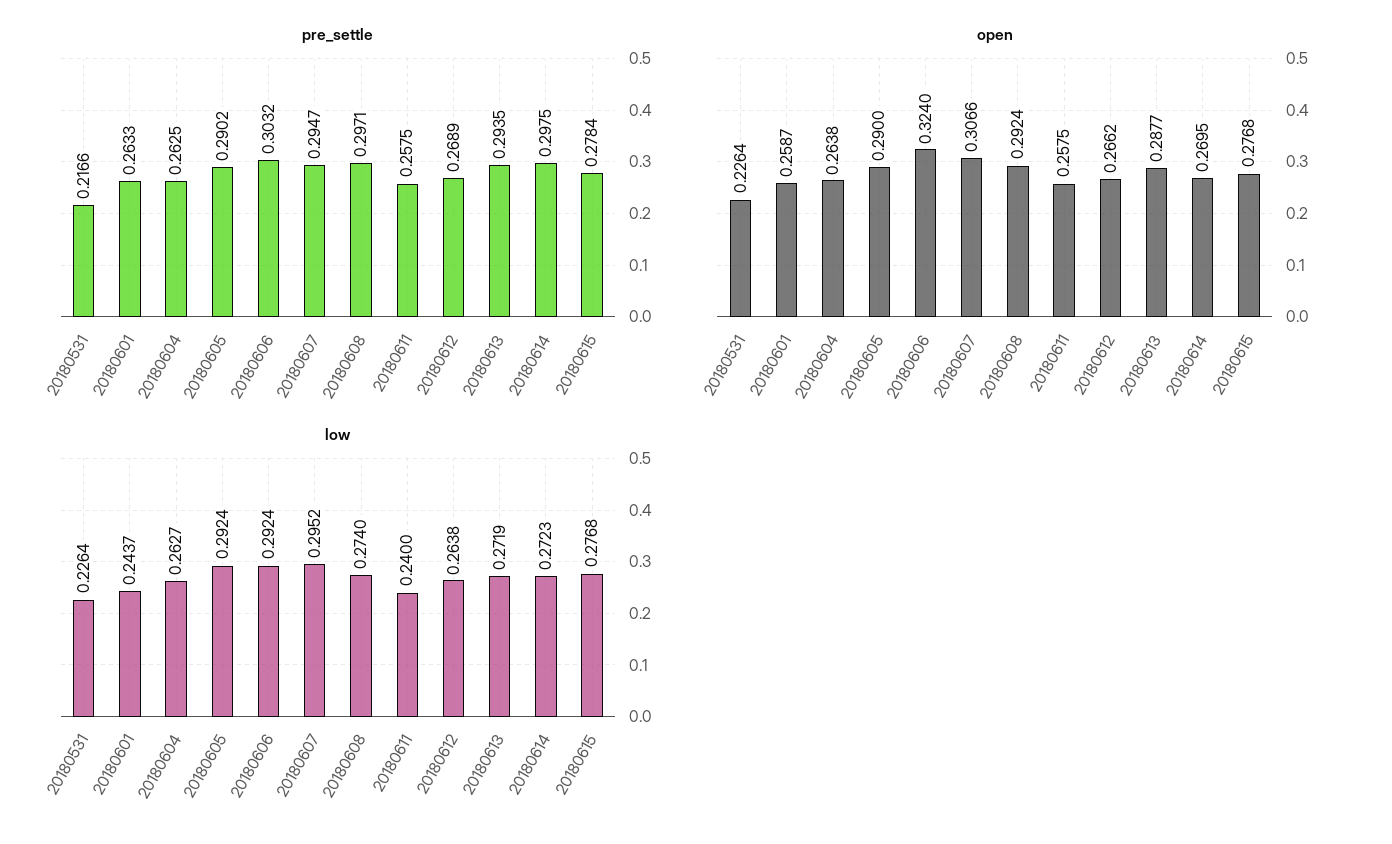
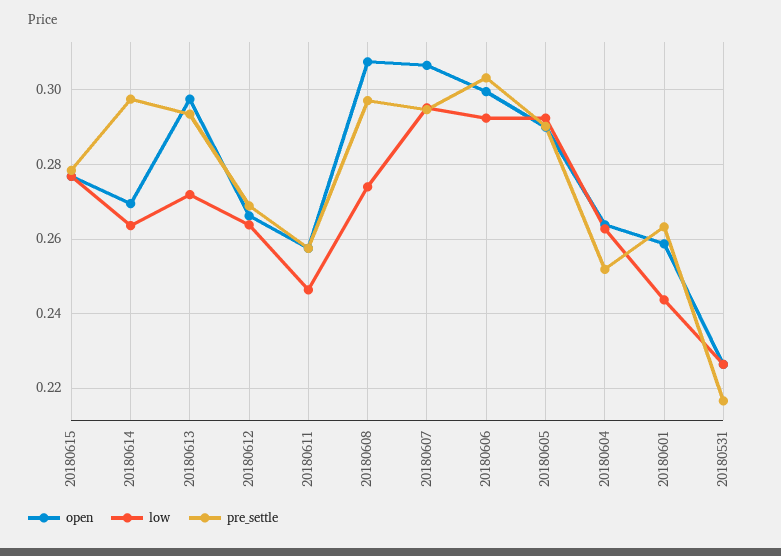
pre_settle, 20180604: 0.2625 -> 0.252
open, 20180606: 0.324 -> 0.3
open, 20180608: 0.2924 -> 0.308
open, 20180613: 0.2877 -> 0.298
low, 20180611: 0.24 -> 0.246
low, 20180614: 0.2723 -> 0.264

